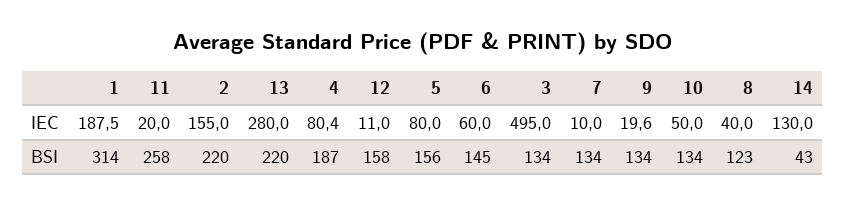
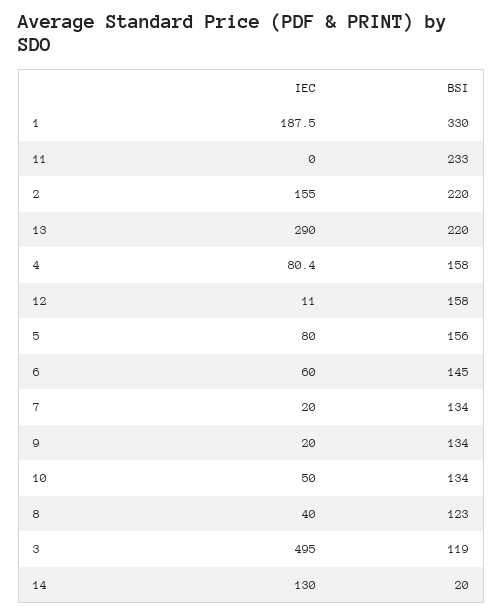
11, IEC: 20 -> 0
13, IEC: 280 -> 290
7, IEC: 10 -> 20
9, IEC: 19.6 -> 20
1, BSI: 314 -> 330
11, BSI: 258 -> 233
4, BSI: 187 -> 158
3, BSI: 134 -> 119
14, BSI: 43 -> 20

